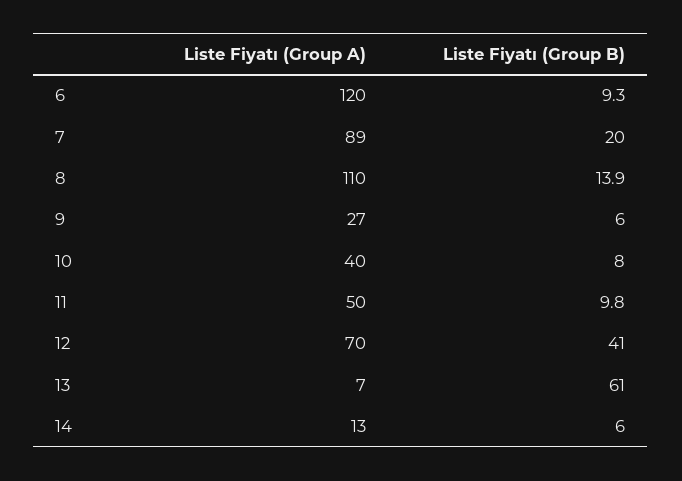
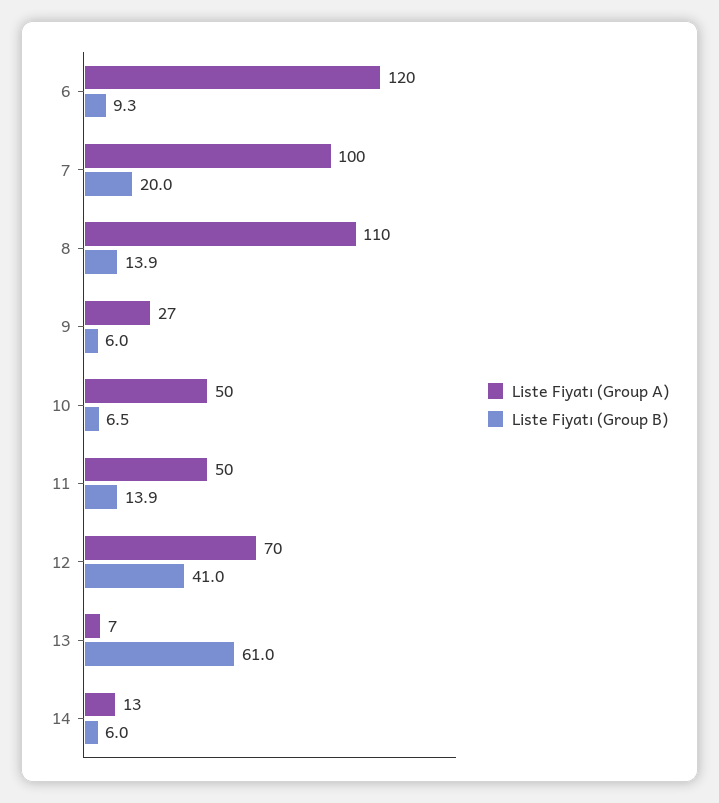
Liste Fiyatı (Group A), 7: 89 -> 100
Liste Fiyatı (Group A), 10: 40 -> 50
Liste Fiyatı (Group B), 10: 8 -> 6.5
Liste Fiyatı (Group B), 11: 9.8 -> 13.9

